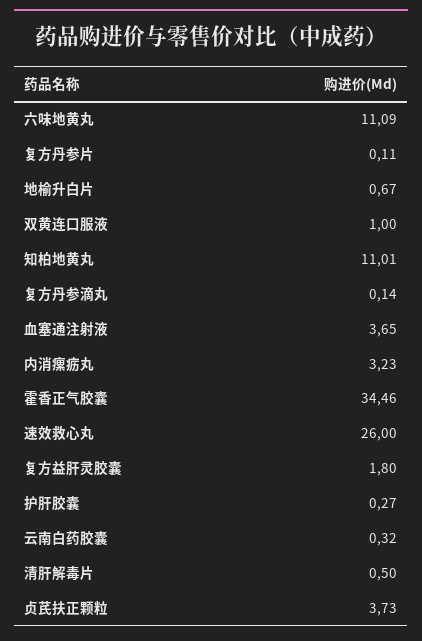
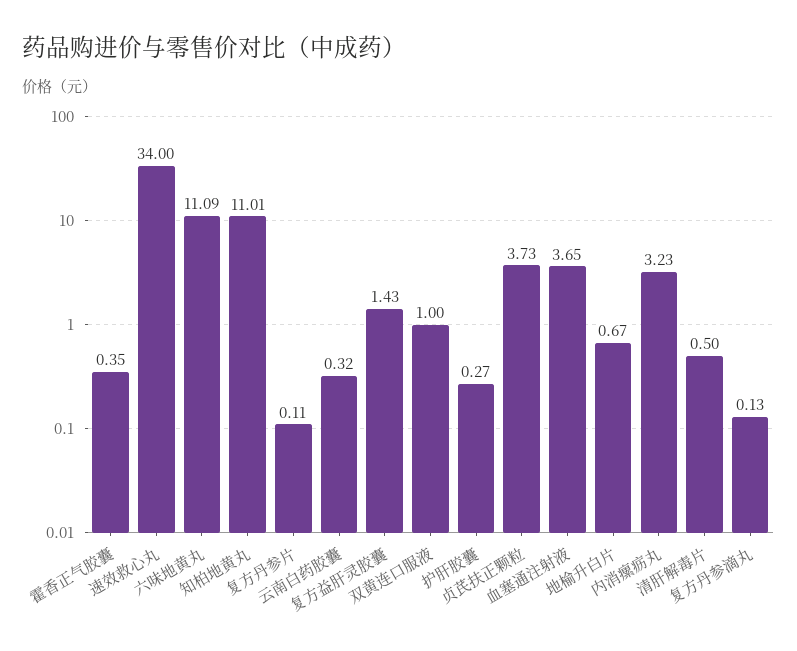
复方丹参滴丸: 0.14 -> 0.13
霍香正气胶囊: 34.46 -> 0.35
速效救心丸: 26 -> 34
复方益肝灵胶囊: 1.8 -> 1.43

